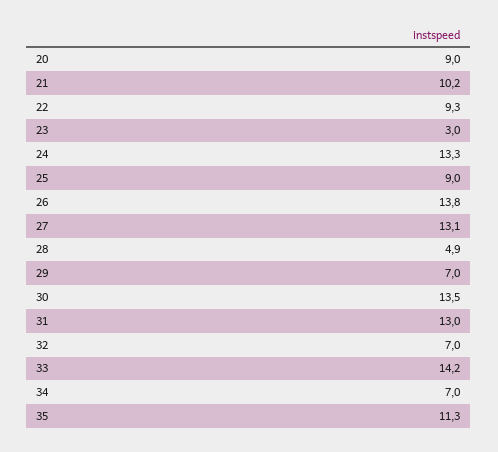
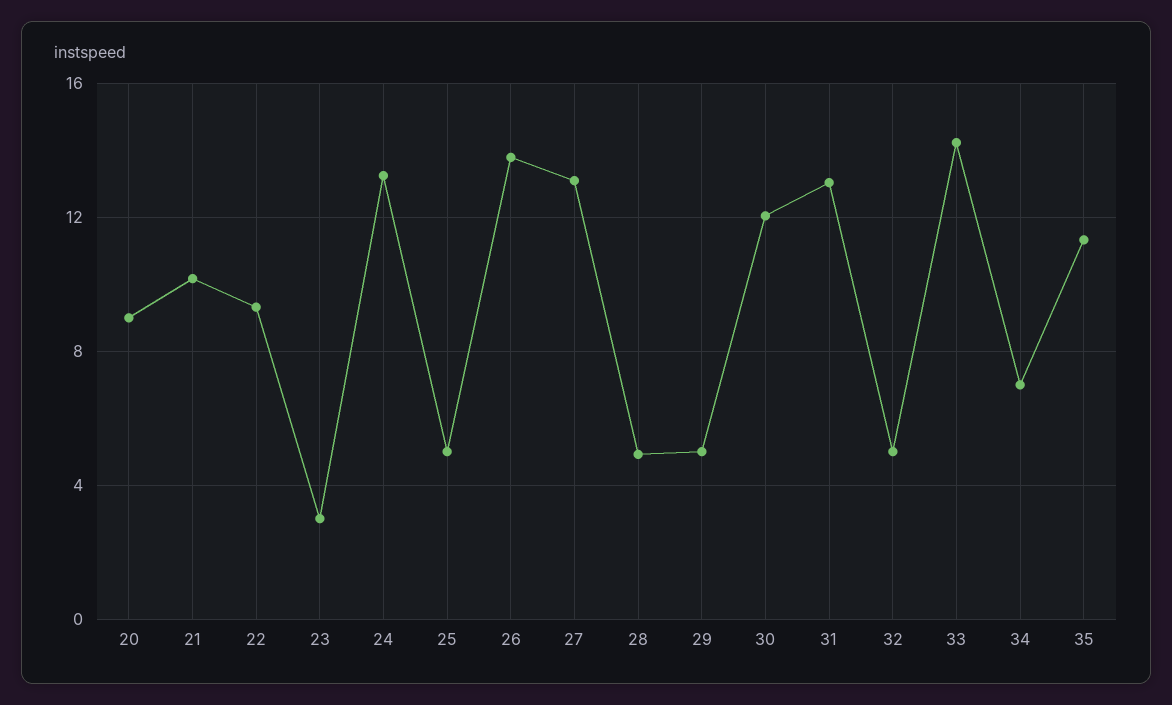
25: 9 -> 5
29: 7 -> 5
30: 13.5 -> 12
32: 7 -> 5

